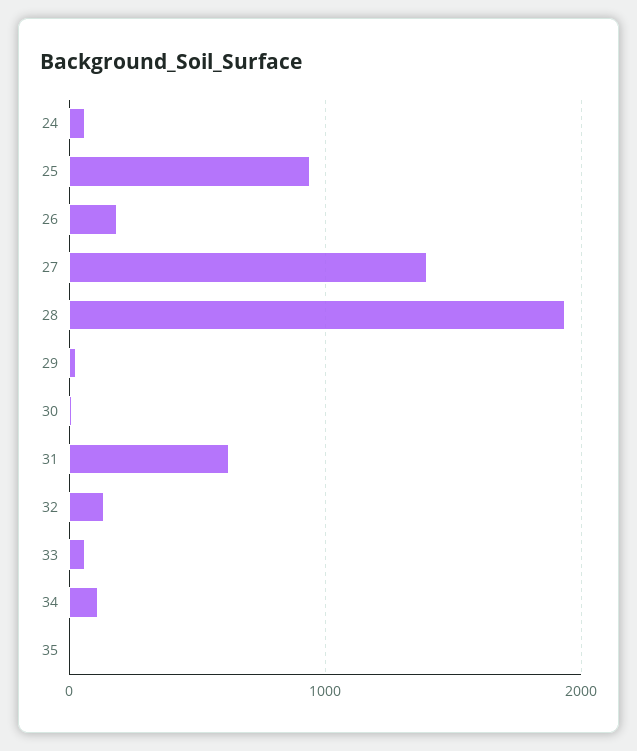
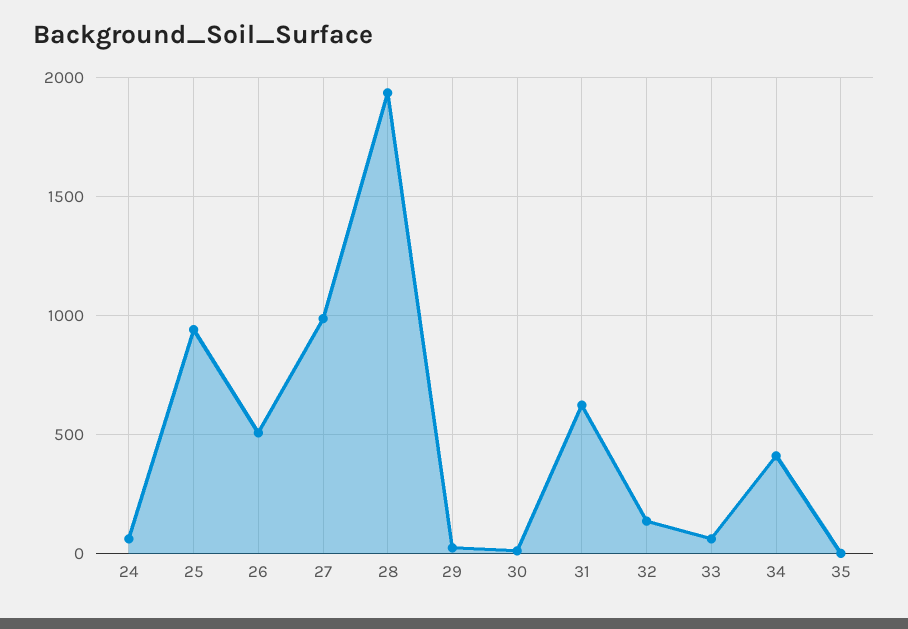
26: 200 -> 500
27: 1400 -> 1000
34: 100 -> 400

